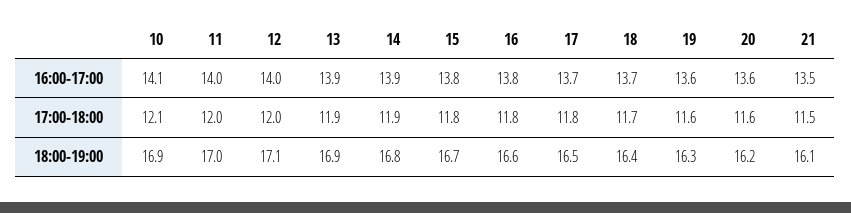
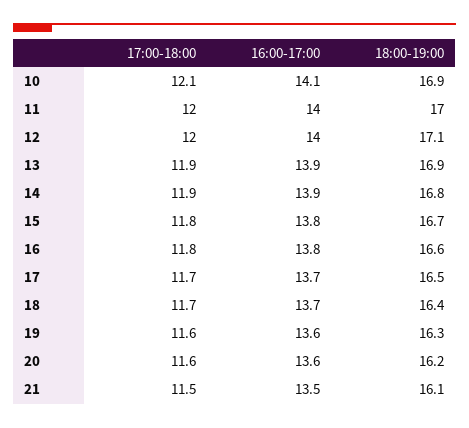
17, 17:00-18:00: 11.8 -> 11.7

